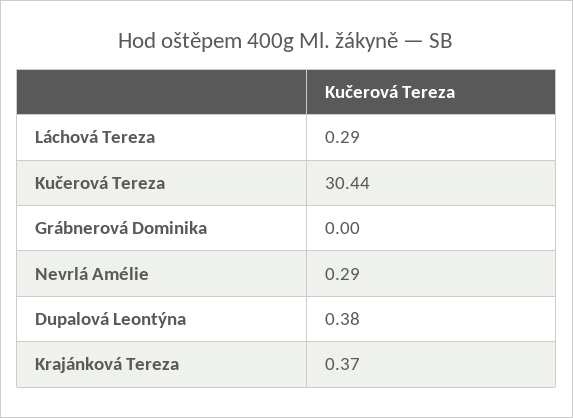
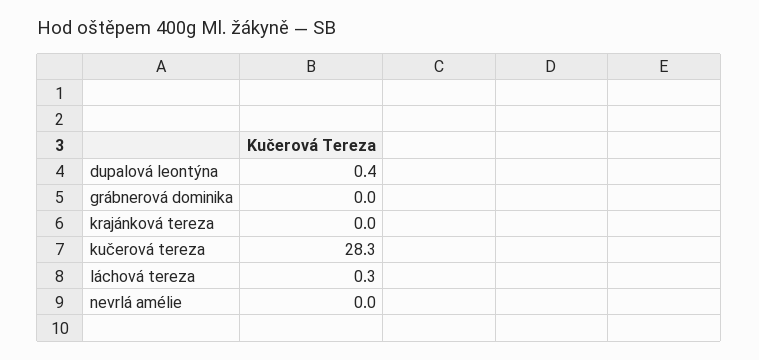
Kučerová Tereza: 30.44 -> 28.3
Nevrlá Amélie: 0.29 -> 0
Krajánková Tereza: 0.37 -> 0

